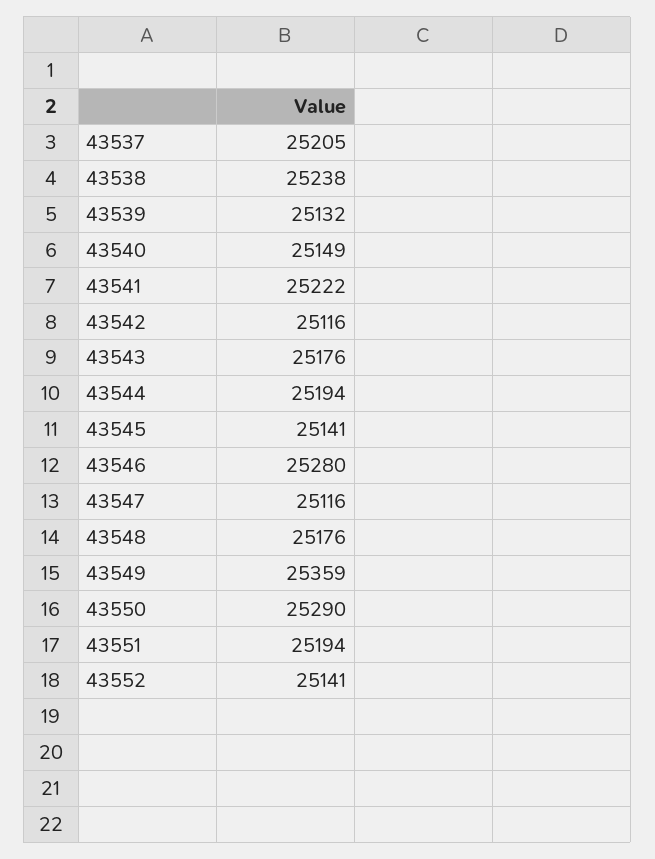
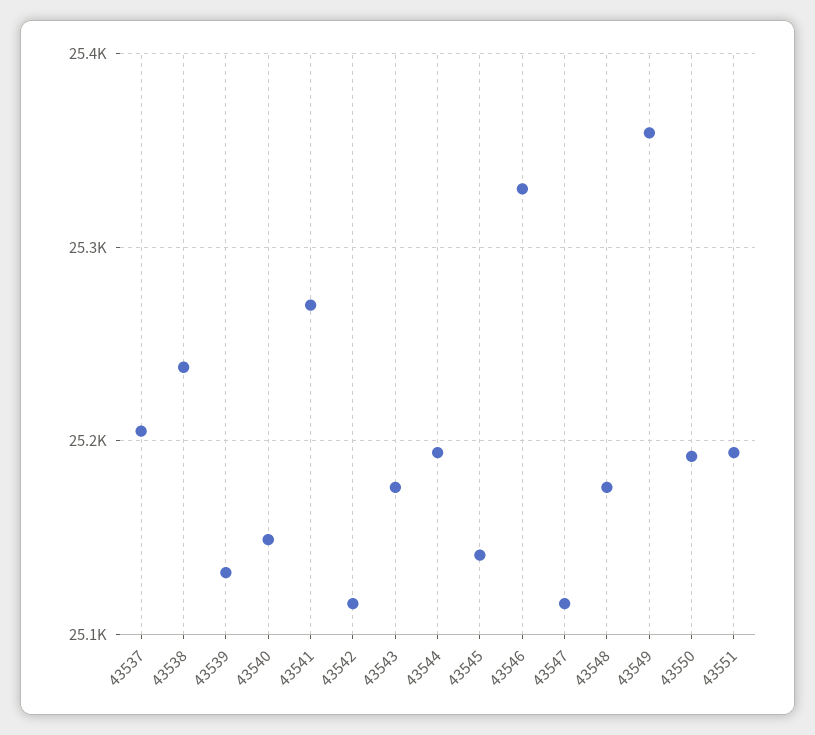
43541: 25222 -> 25270
43546: 25280 -> 25330
43550: 25290 -> 25190
43552: 25141 -> none

